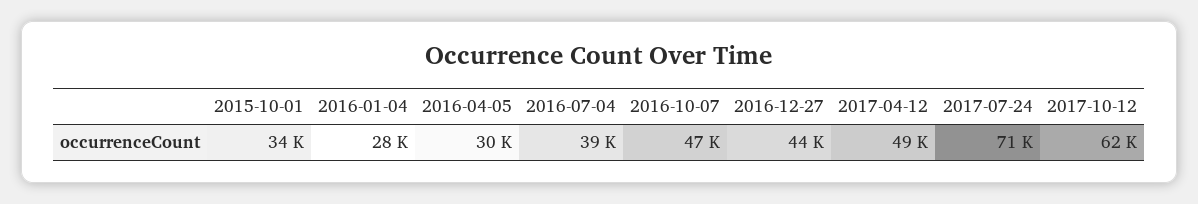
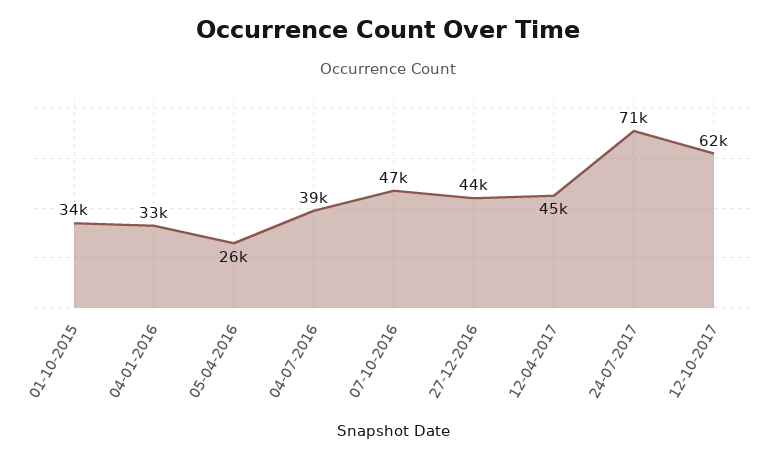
2016-01-04: 28000 -> 33000
2016-04-05: 30000 -> 26000
2017-04-12: 49000 -> 45000

